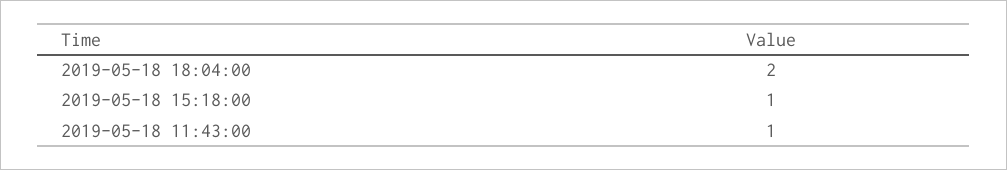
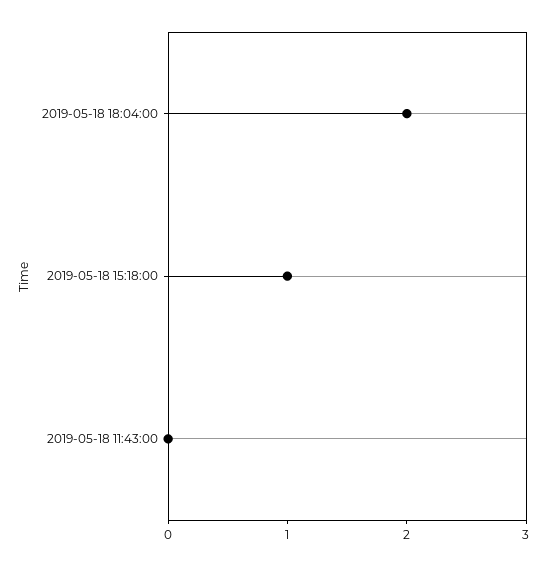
2019-05-18 11:43:00: 1 -> 0

